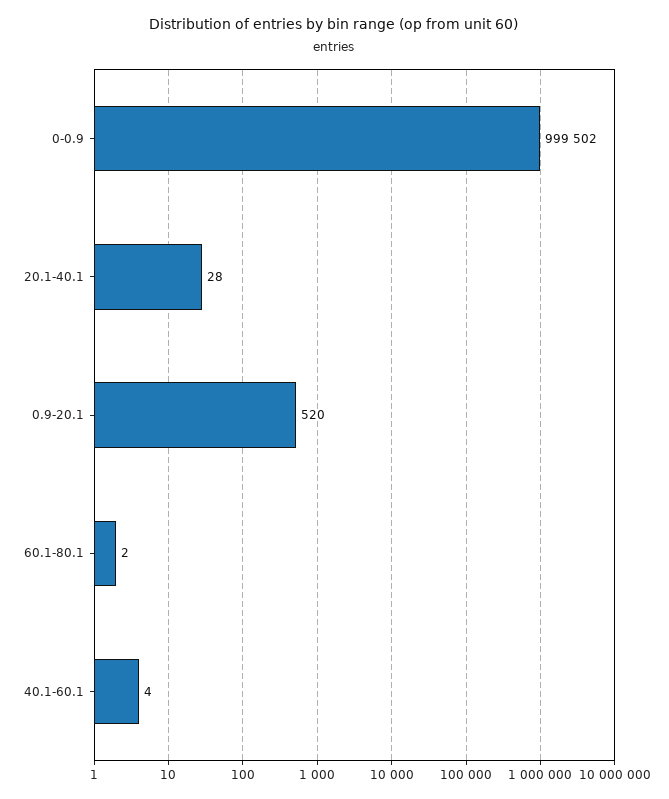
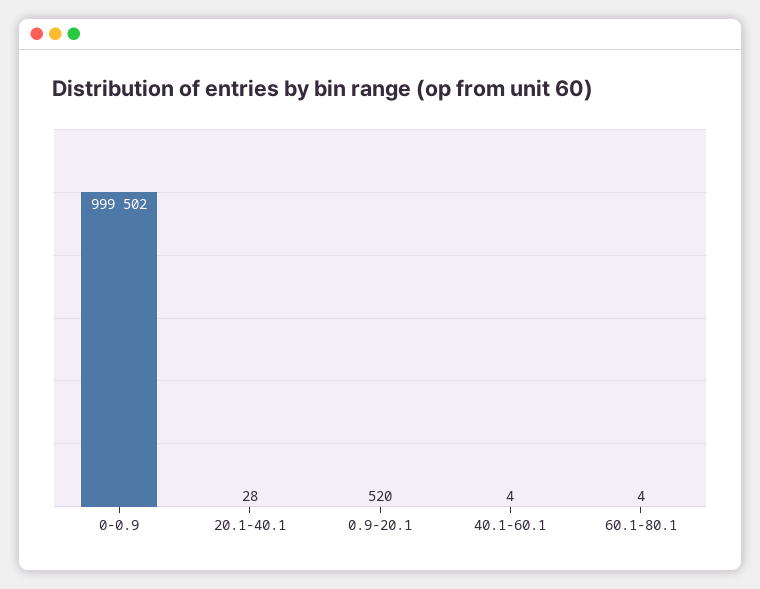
60.1-80.1: 2 -> 4

